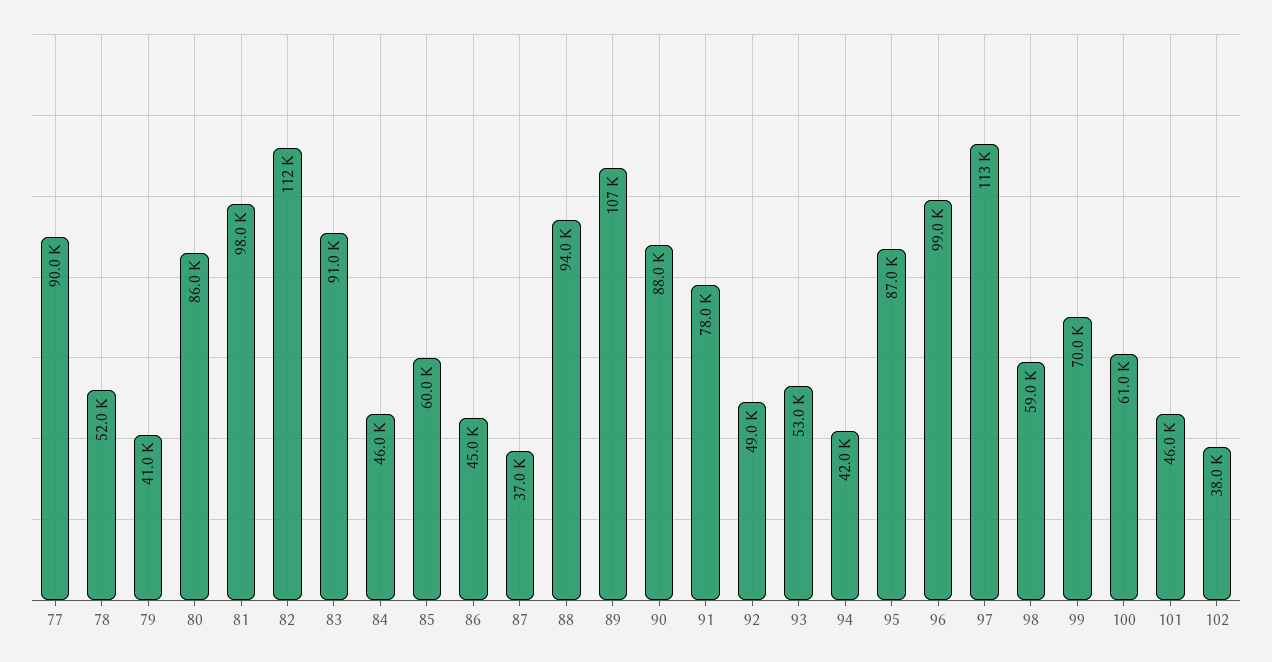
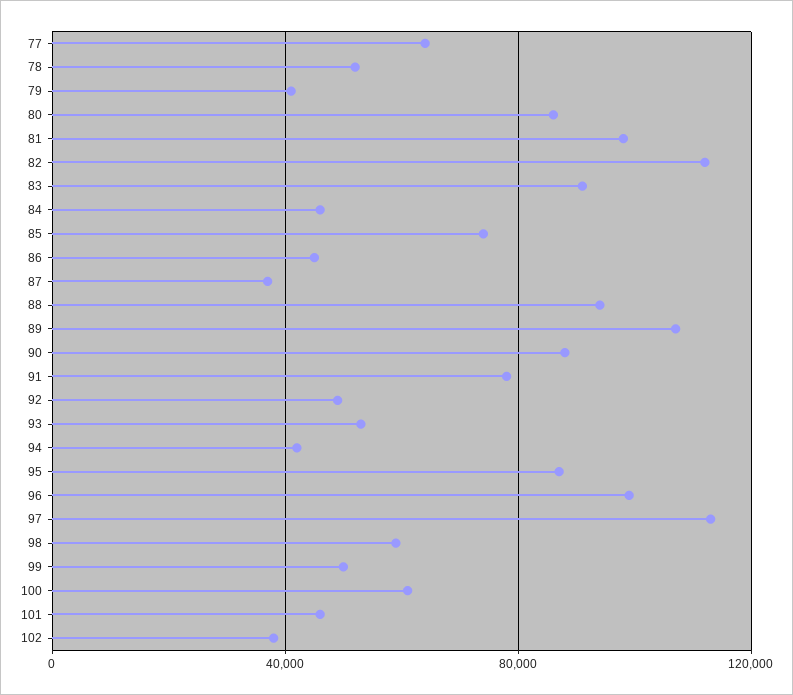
77: 90000 -> 65000
85: 60000 -> 75000
99: 70000 -> 50000

